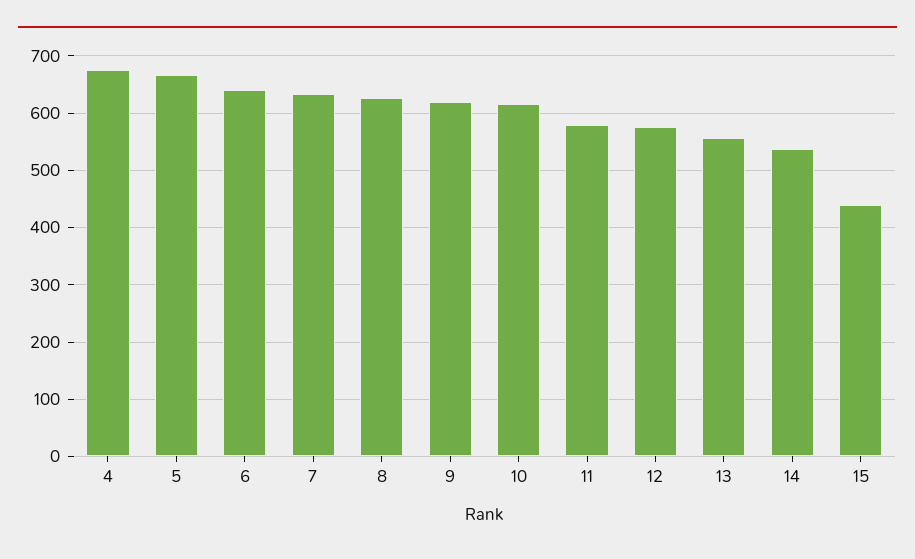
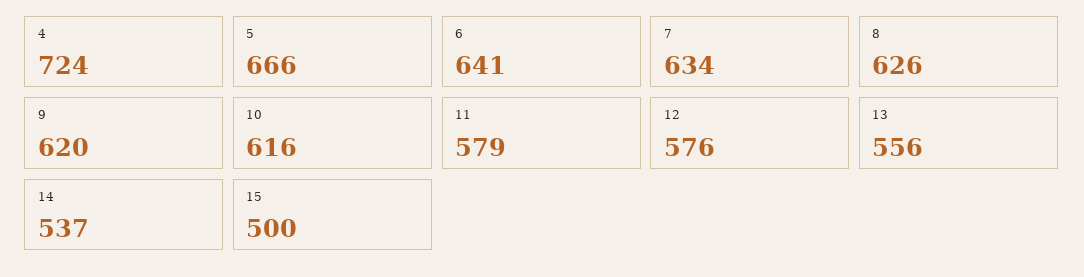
4: 680 -> 724
15: 440 -> 500

